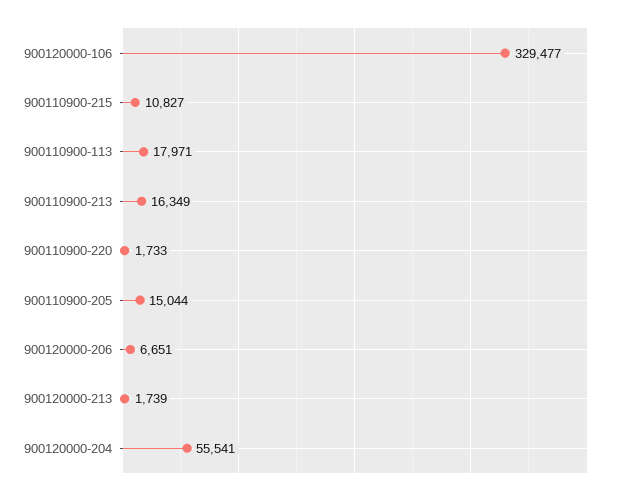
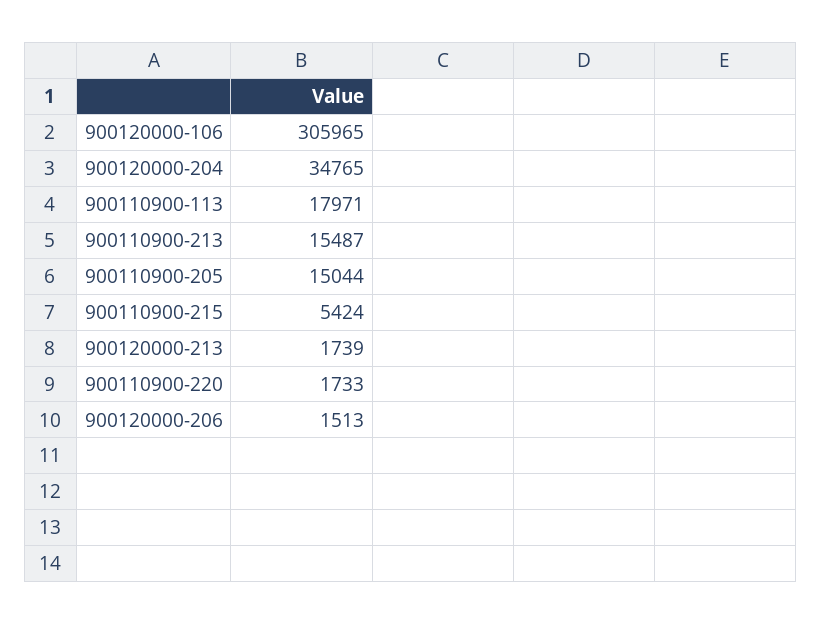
900120000-106: 329477 -> 305965
900110900-215: 10827 -> 5424
900110900-213: 16349 -> 15487
900120000-206: 6651 -> 1513
900120000-204: 55541 -> 34765

